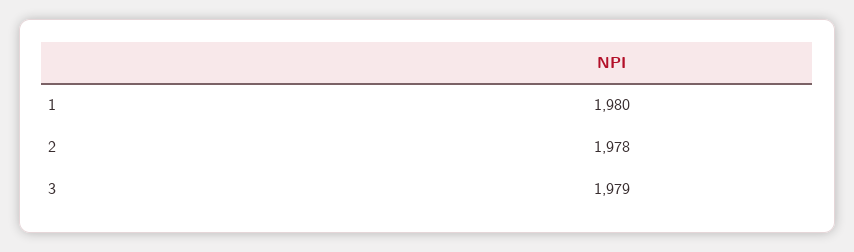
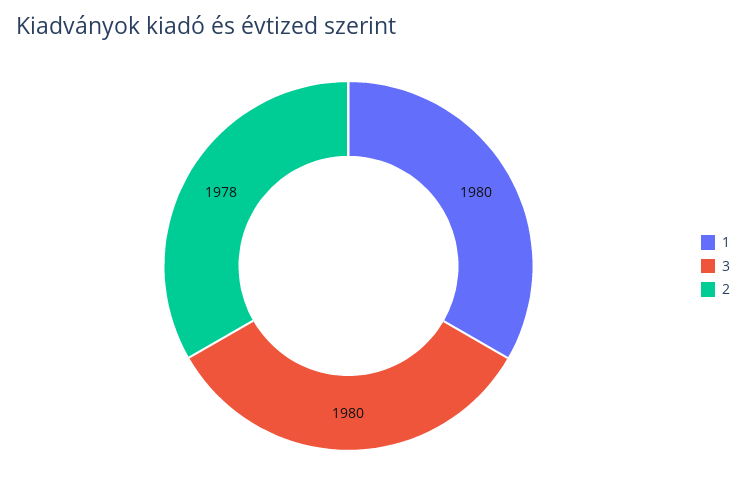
3: 1979 -> 1980

